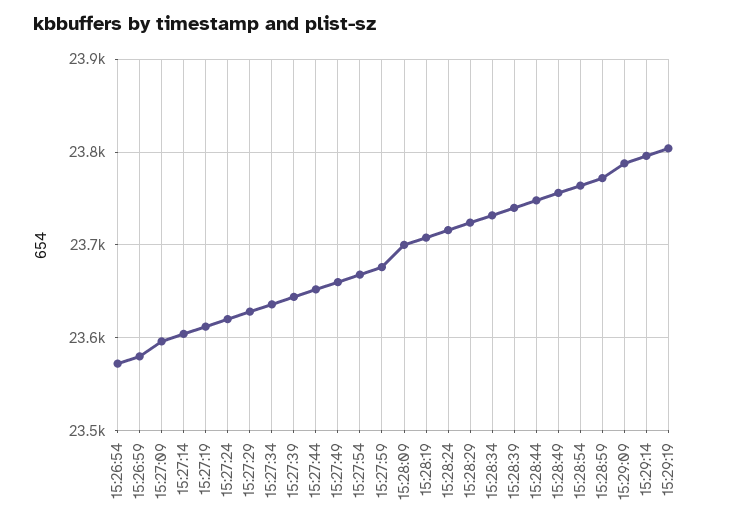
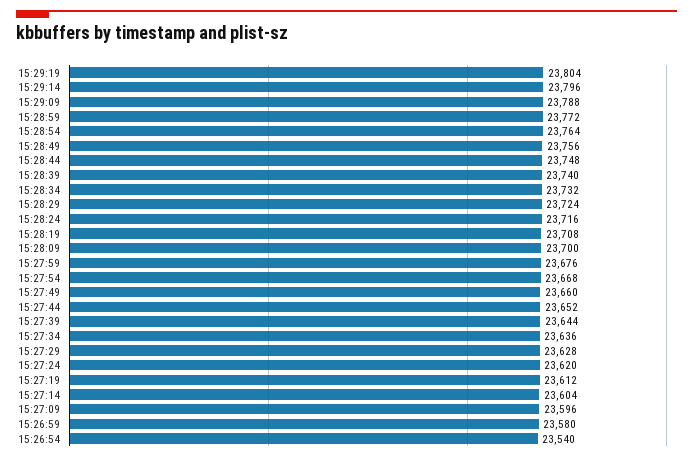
15:26:54: 23570 -> 23540

